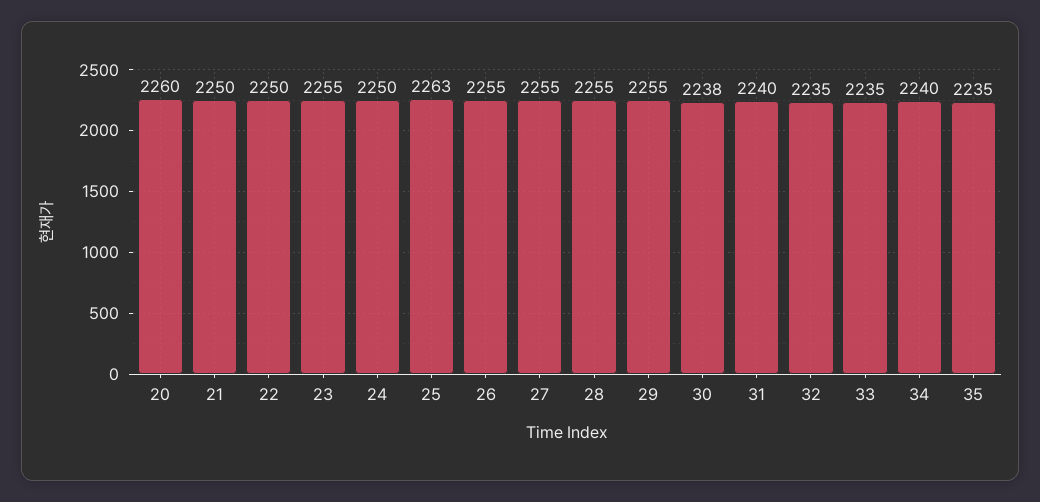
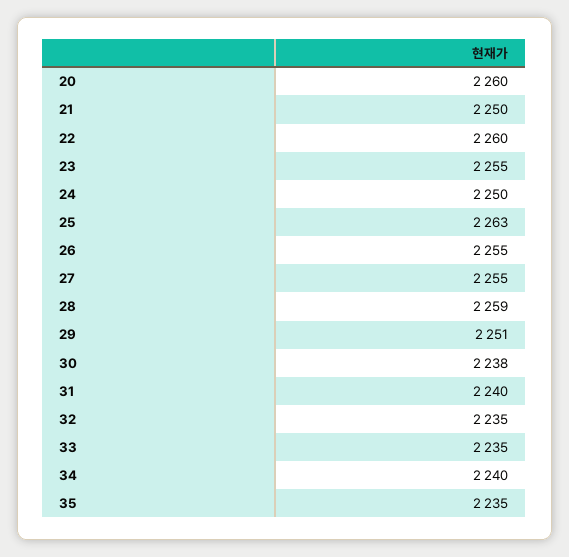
22: 2250 -> 2260
28: 2255 -> 2259
29: 2255 -> 2251

